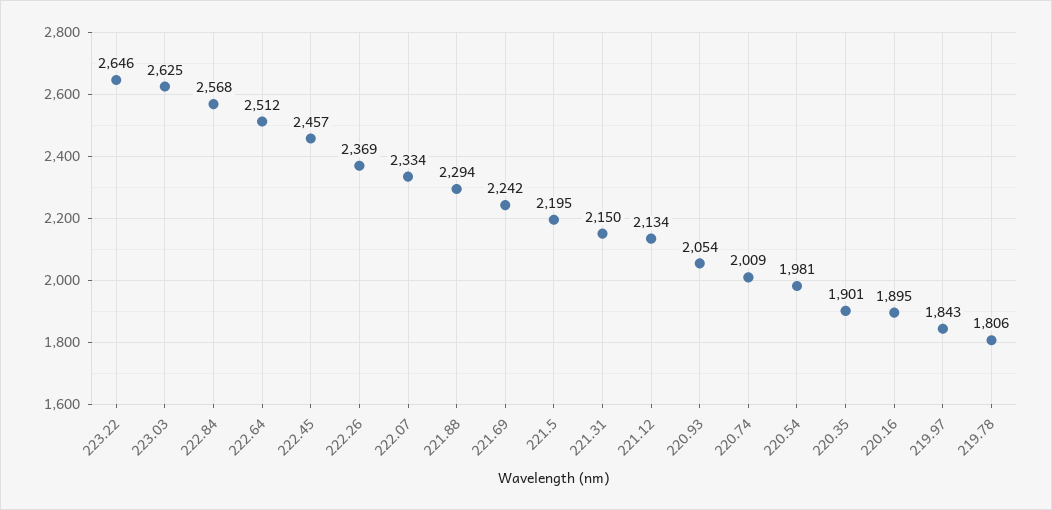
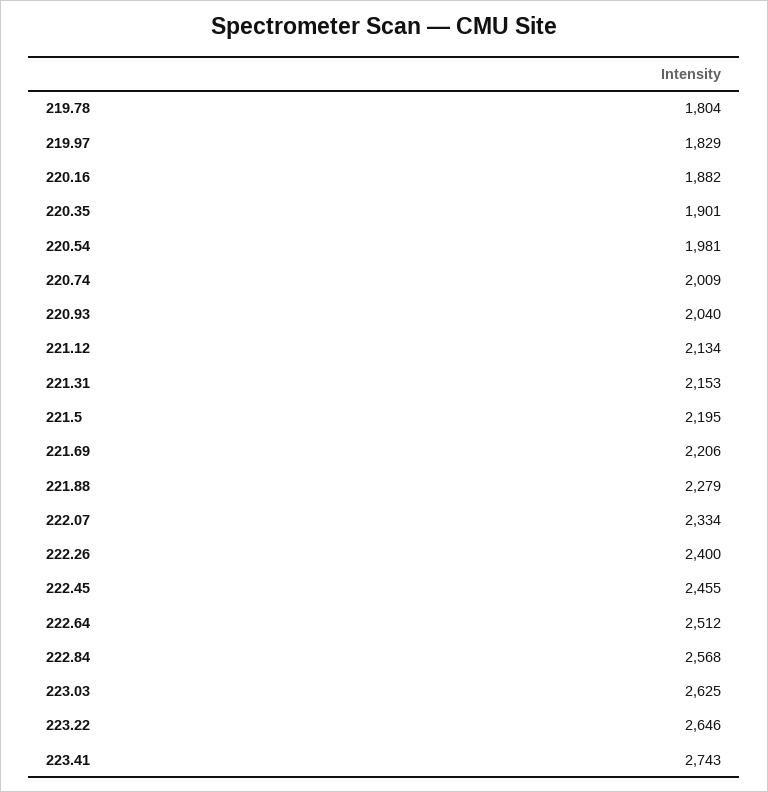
222.45: 2457 -> 2455
222.26: 2369 -> 2400
221.88: 2294 -> 2279
221.69: 2242 -> 2206
221.31: 2150 -> 2153
220.93: 2054 -> 2040
220.16: 1895 -> 1882
219.97: 1843 -> 1829
219.78: 1806 -> 1804
223.41: none -> 2743

